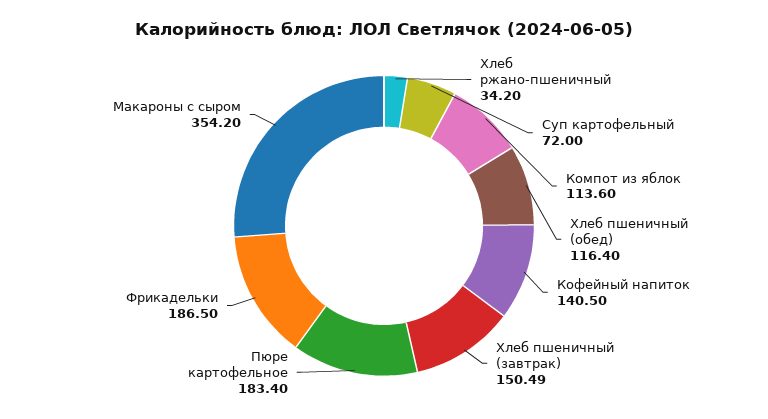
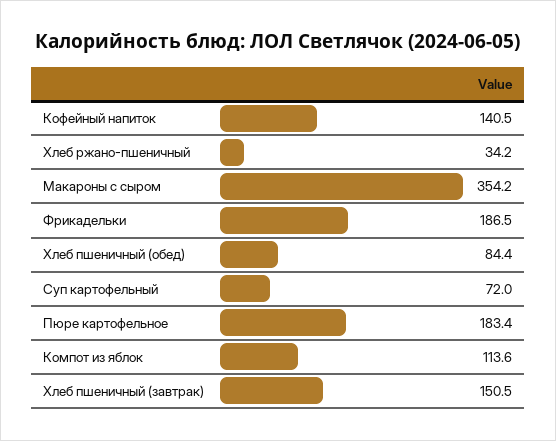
Хлеб пшеничный (обед): 116.4 -> 84.4

